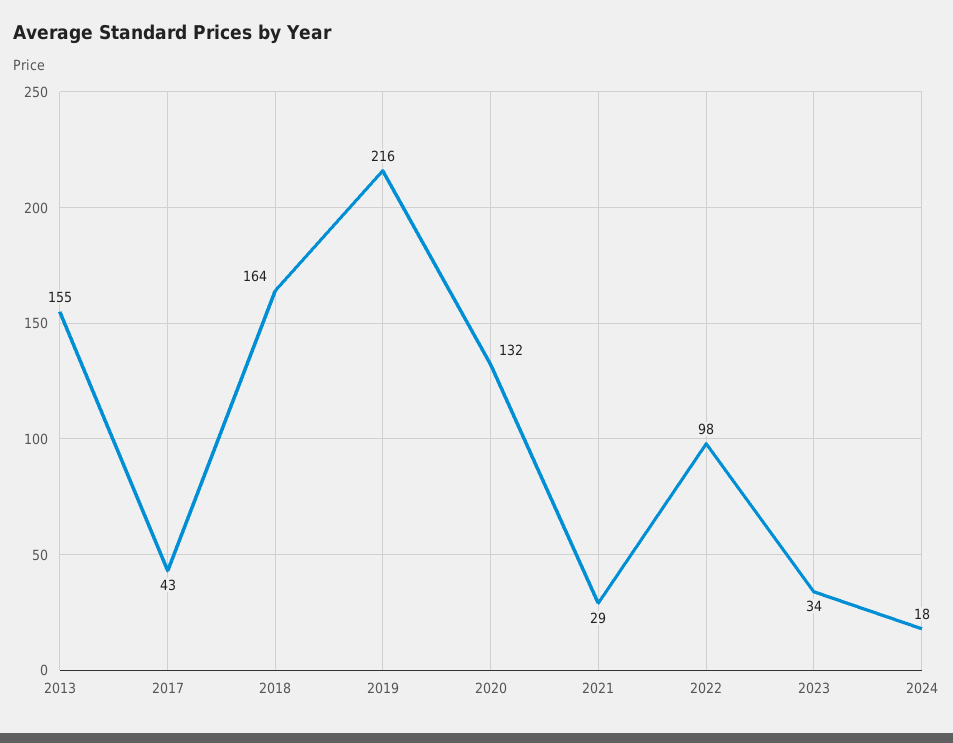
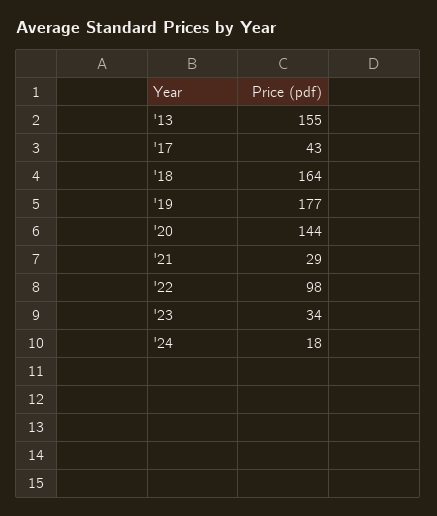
2019: 216 -> 177
2020: 132 -> 144

